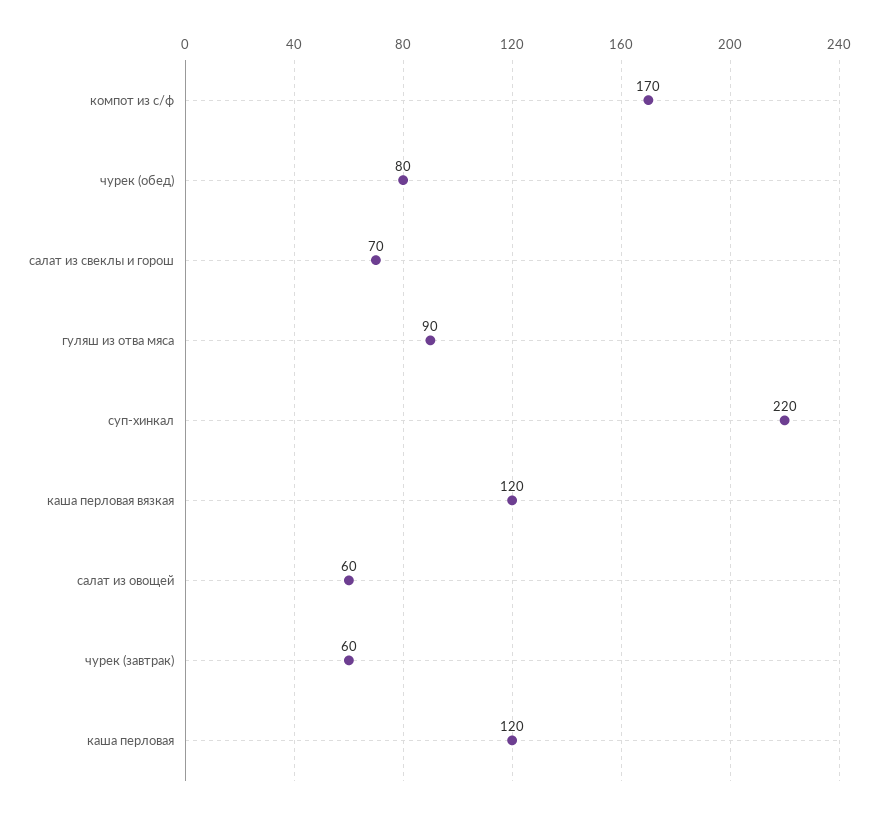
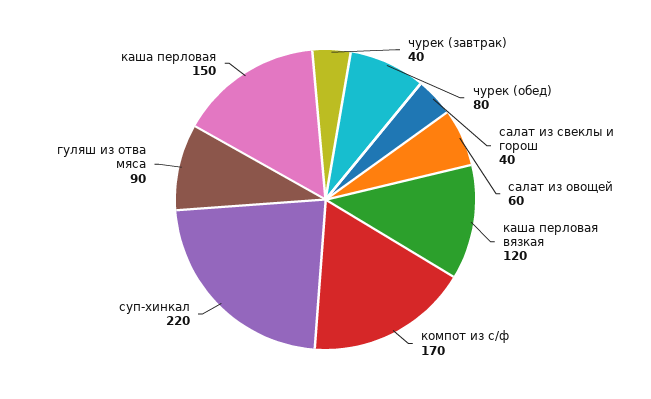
салат из свеклы и горош: 70 -> 40
чурек (завтрак): 60 -> 40
каша перловая: 120 -> 150

